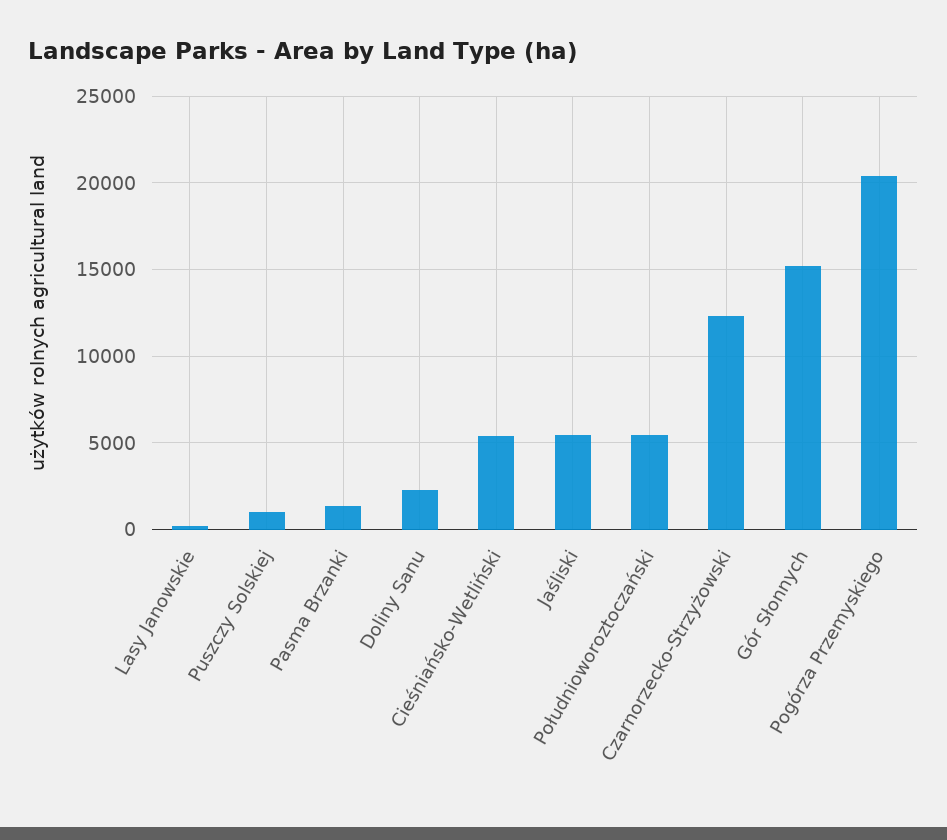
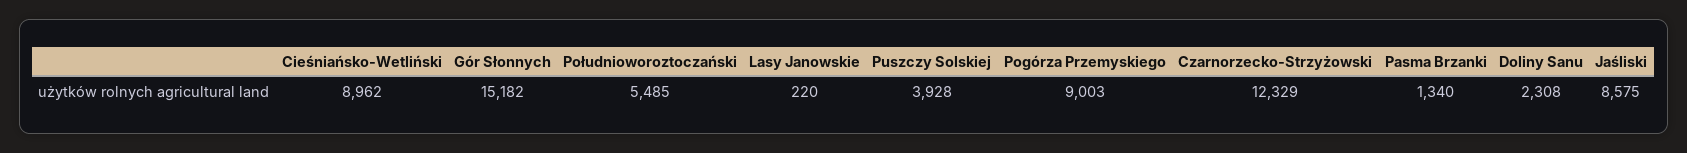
Puszczy Solskiej: 1000 -> 3928
Cieśniańsko-Wetliński: 5500 -> 8962
Jaśliski: 5500 -> 8575
Pogórza Przemyskiego: 20500 -> 9003

